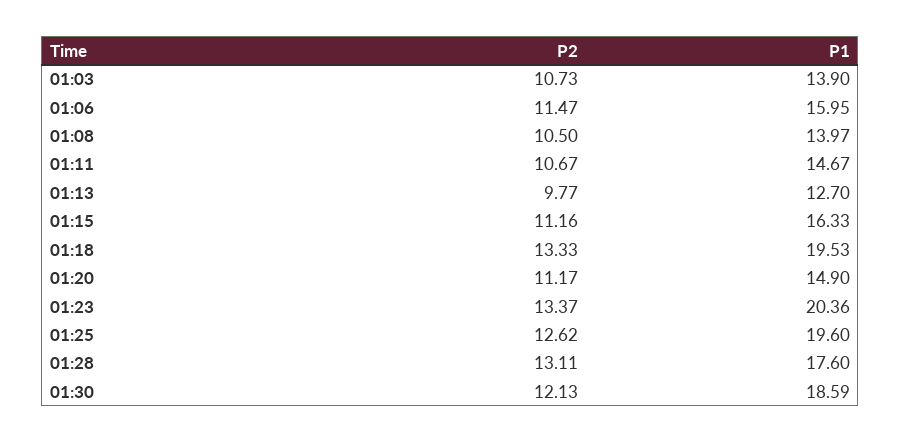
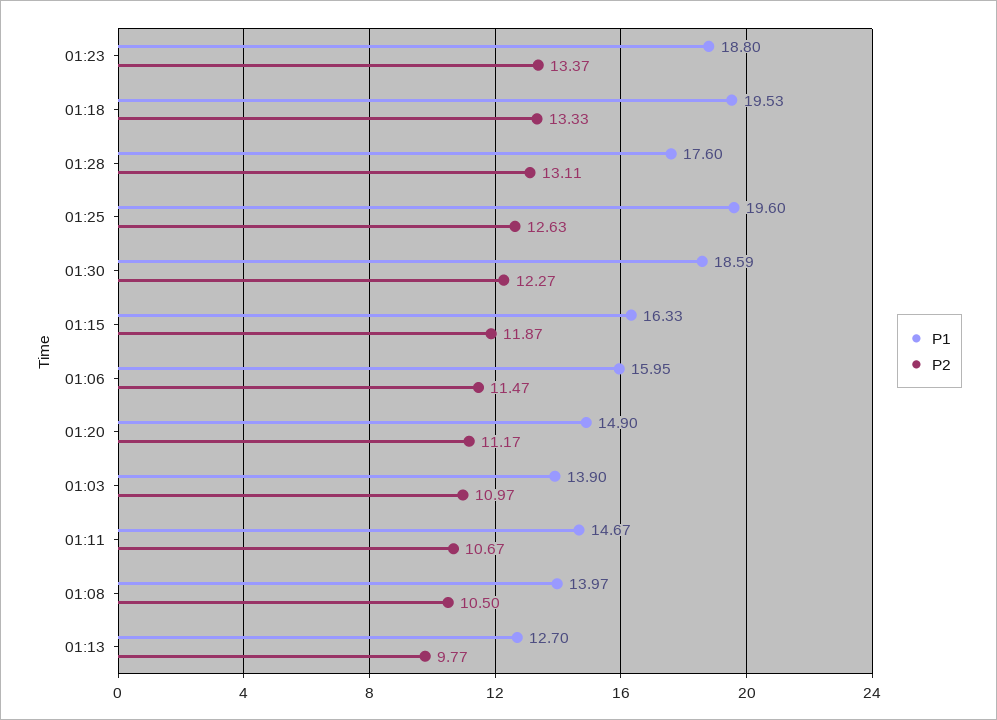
P2, 01:03: 10.73 -> 10.97
P2, 01:15: 11.16 -> 11.87
P1, 01:23: 20.36 -> 18.8
P2, 01:25: 12.62 -> 12.63
P2, 01:30: 12.13 -> 12.27

